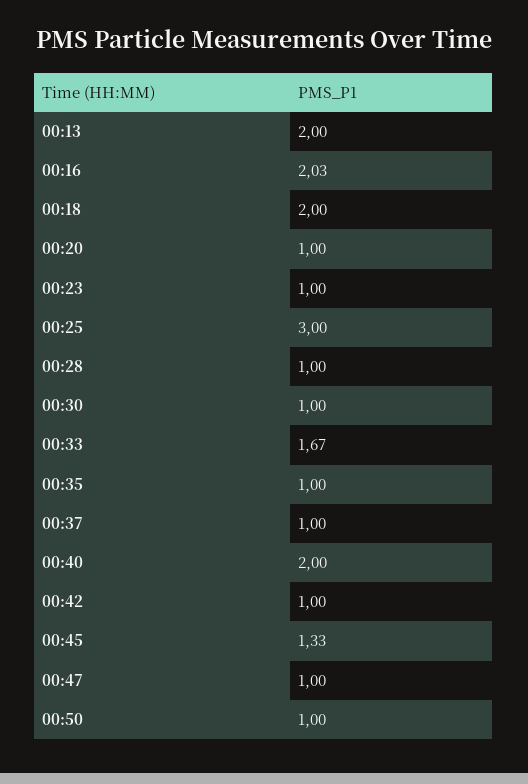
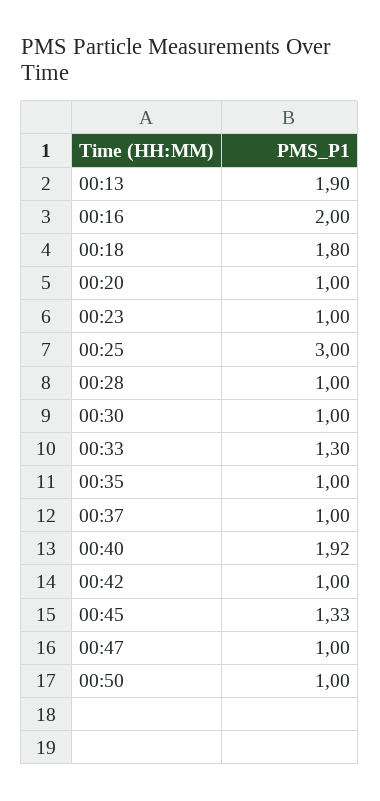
00:13: 2 -> 1.9
00:16: 2.03 -> 2
00:18: 2 -> 1.8
00:33: 1.67 -> 1.3
00:40: 2 -> 1.92

